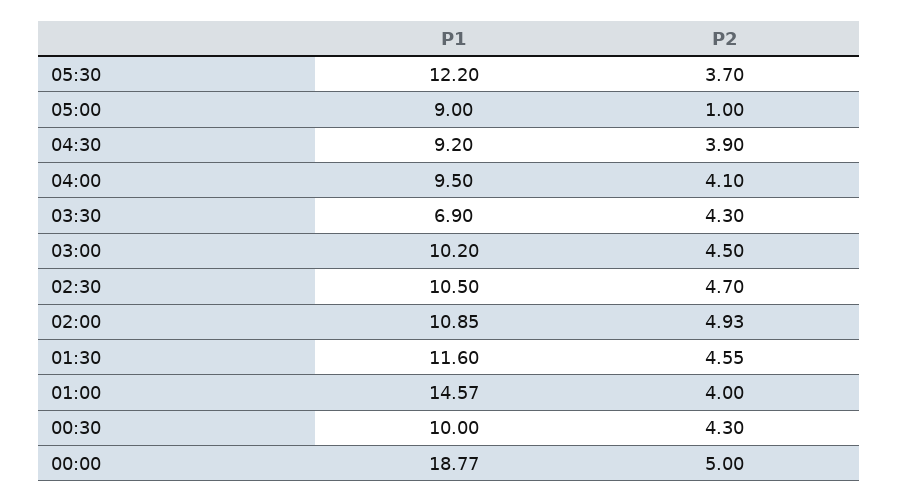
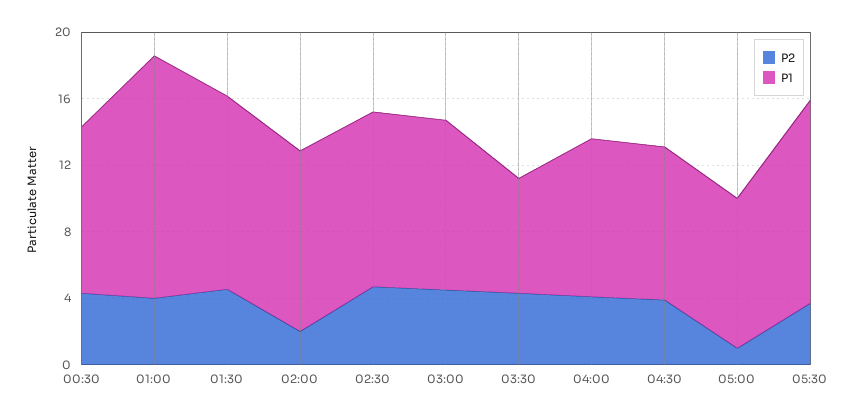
P2, 02:00: 4.93 -> 2
P1, 00:00: 18.77 -> none
P2, 00:00: 5 -> none

